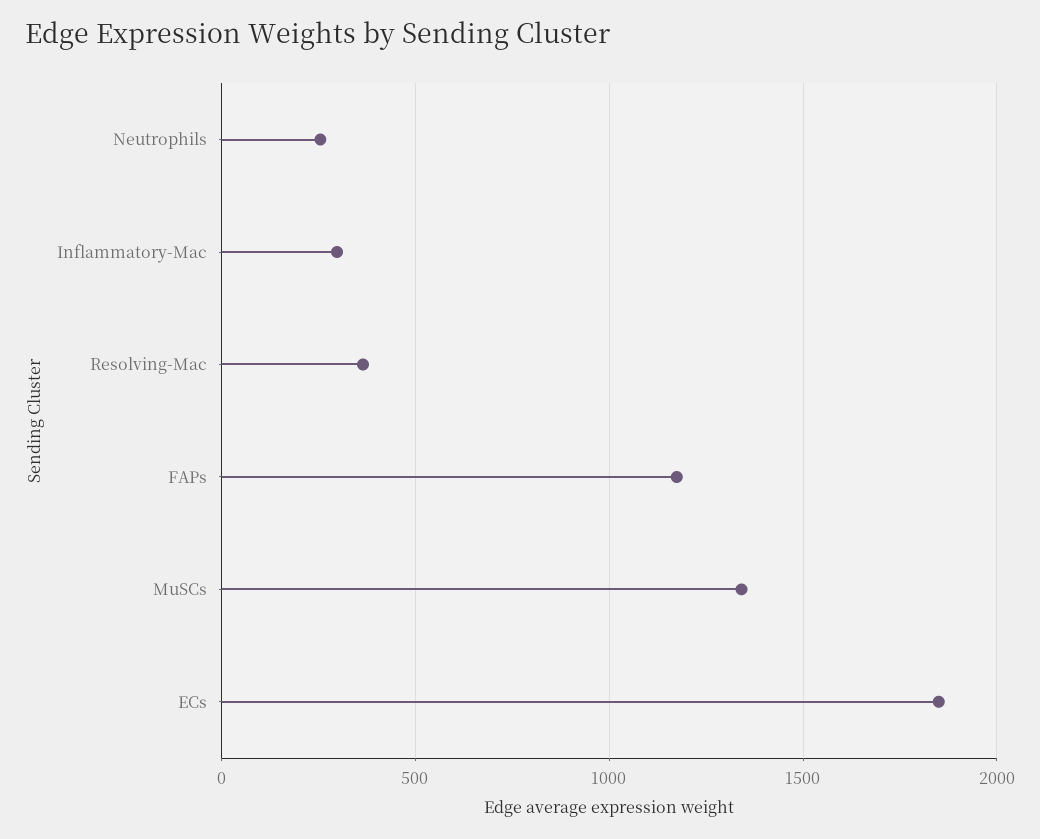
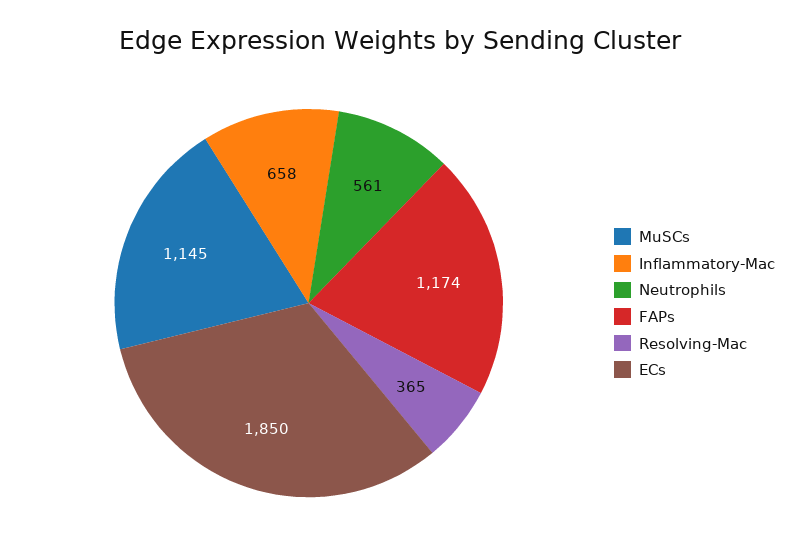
Neutrophils: 250 -> 561
Inflammatory-Mac: 300 -> 658
MuSCs: 1350 -> 1145

